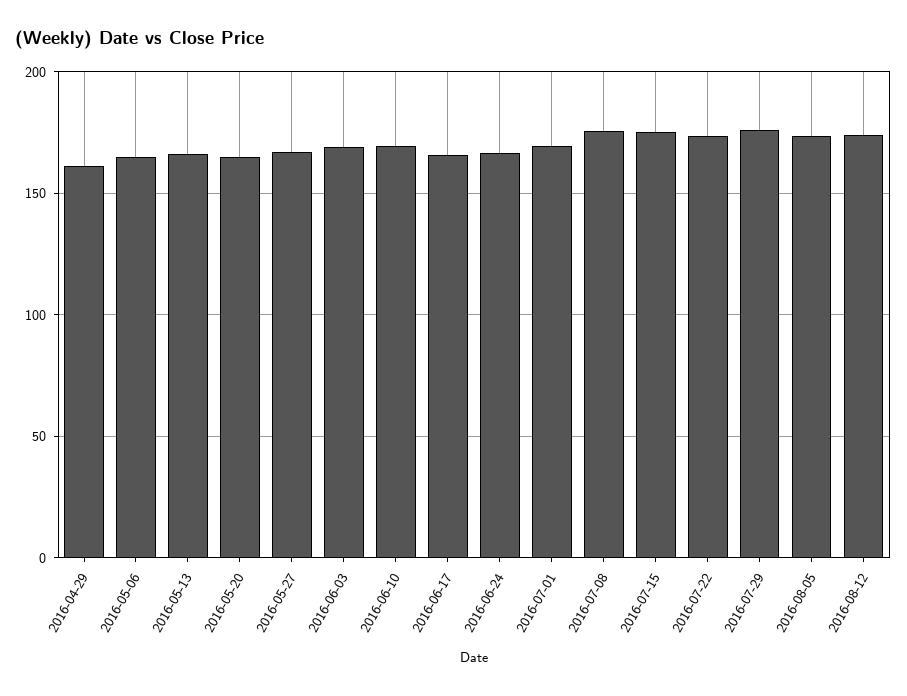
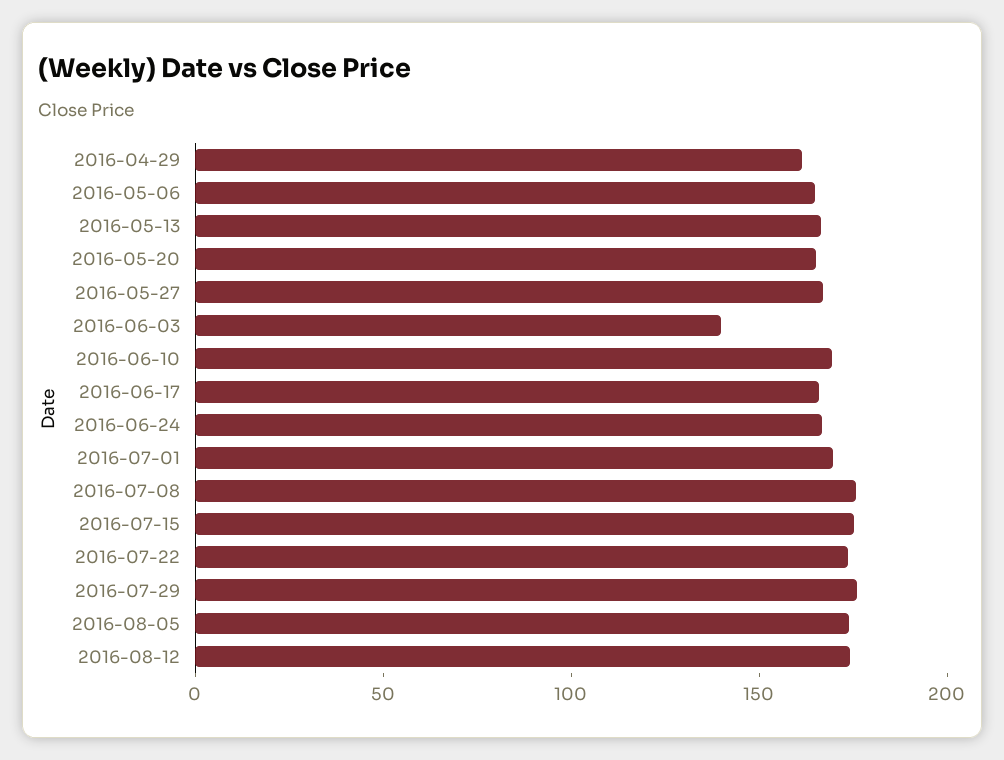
2016-06-03: 170 -> 140

